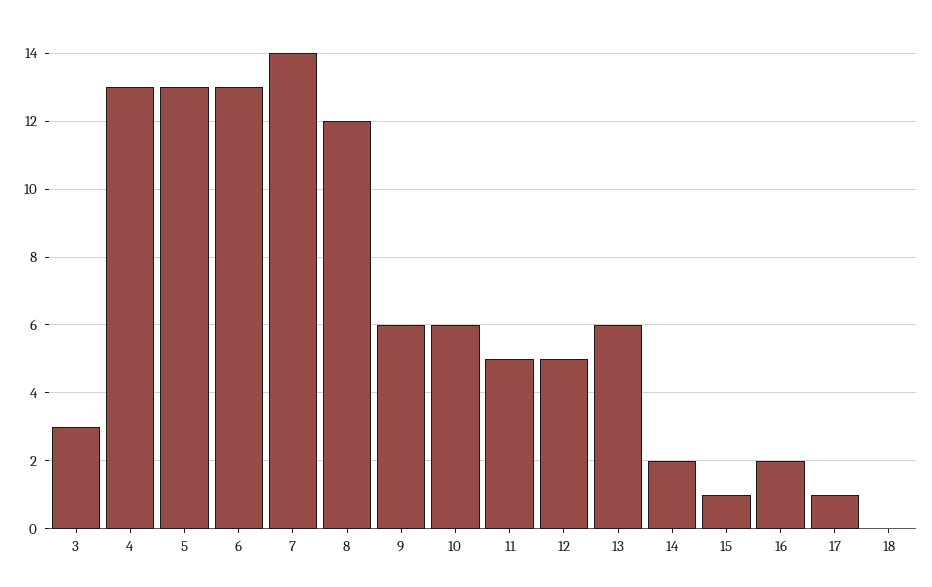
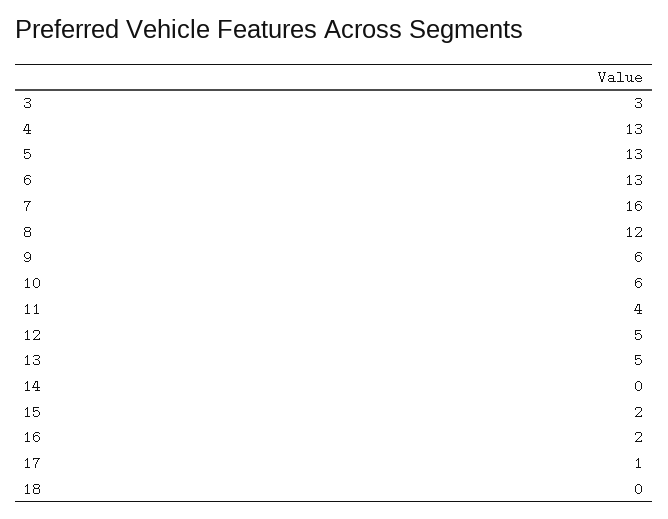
7: 14 -> 16
11: 5 -> 4
13: 6 -> 5
14: 2 -> 0
15: 1 -> 2

